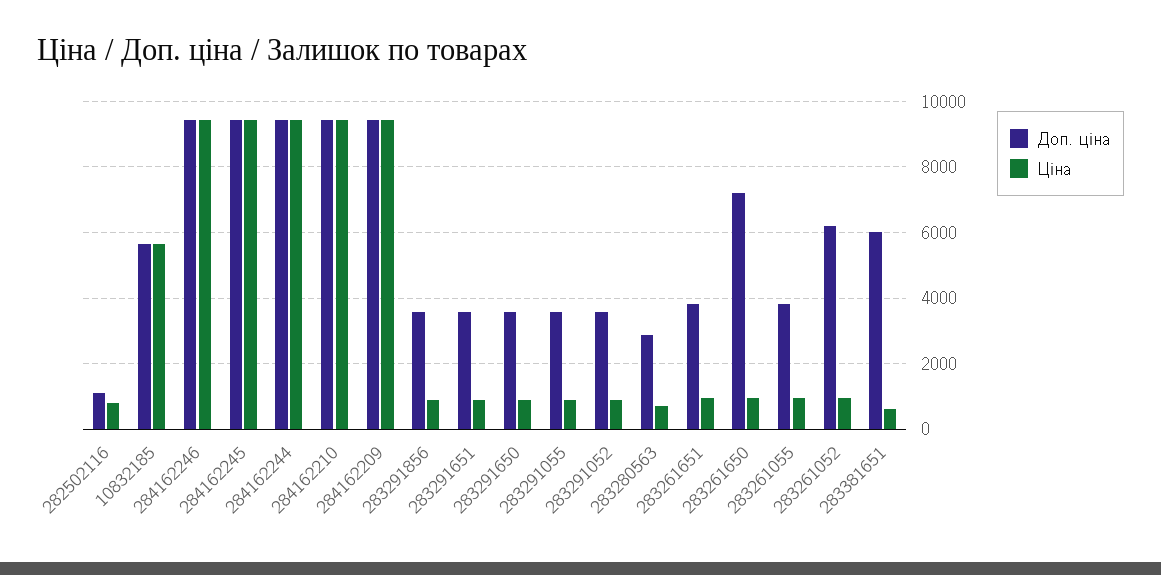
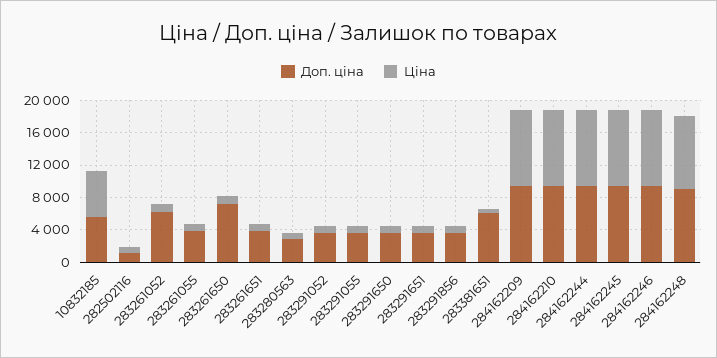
Доп. ціна, 284162248: none -> 9000
Ціна, 284162248: none -> 9000

